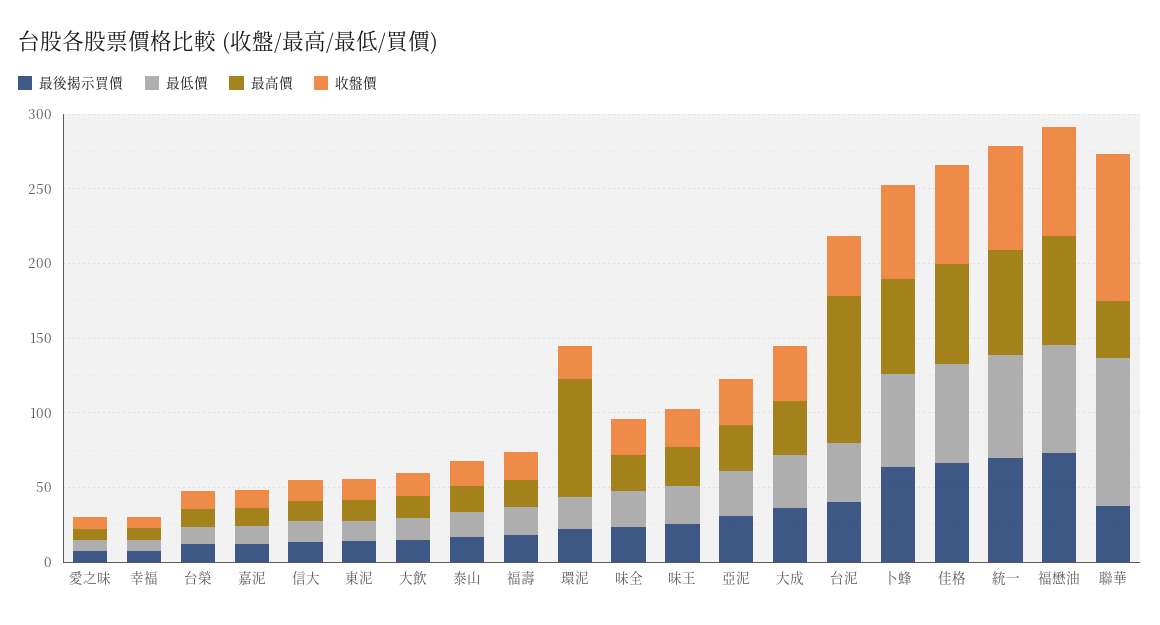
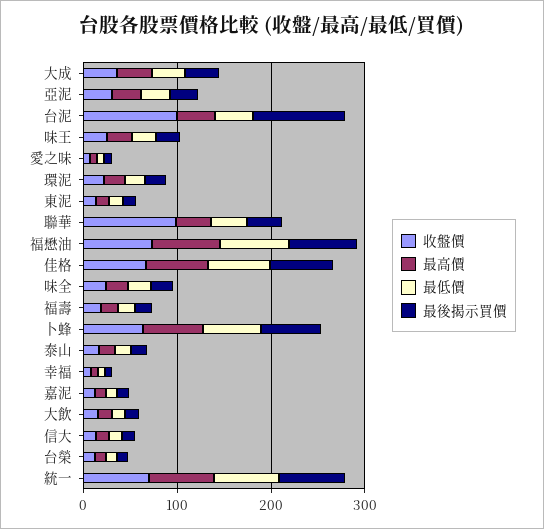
最高價, 環泥: 80 -> 20
最後揭示買價, 台泥: 40 -> 100
最高價, 台泥: 100 -> 40
收盤價, 台泥: 40 -> 100
最低價, 聯華: 100 -> 40

